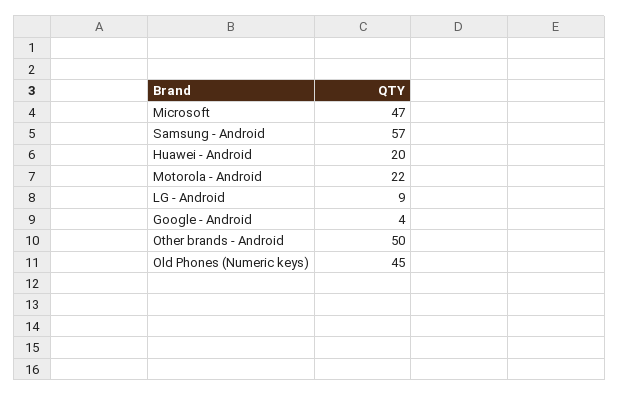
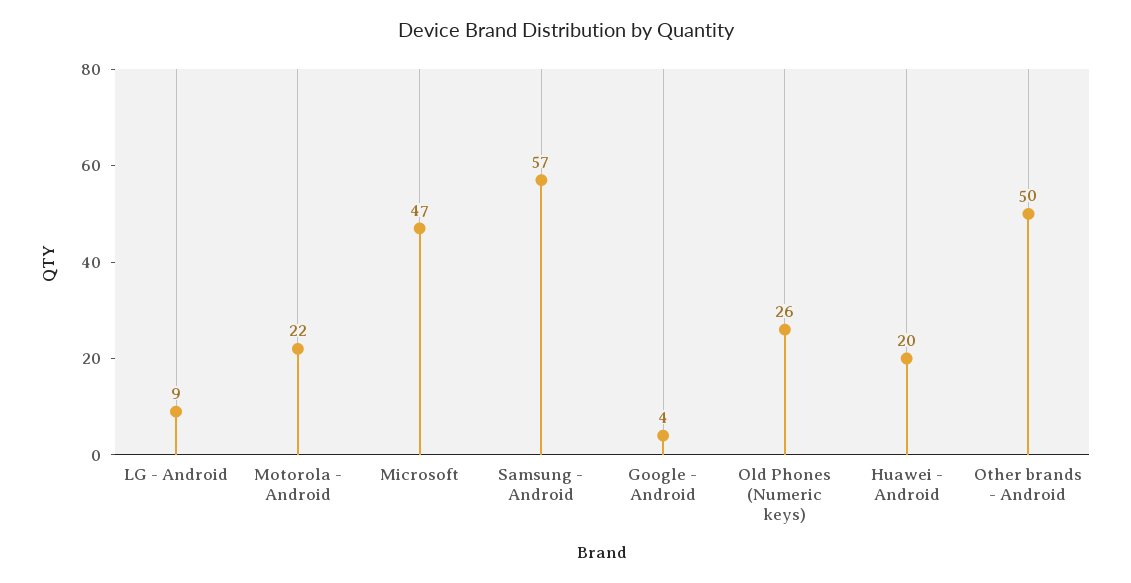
Old Phones (Numeric keys): 45 -> 26

